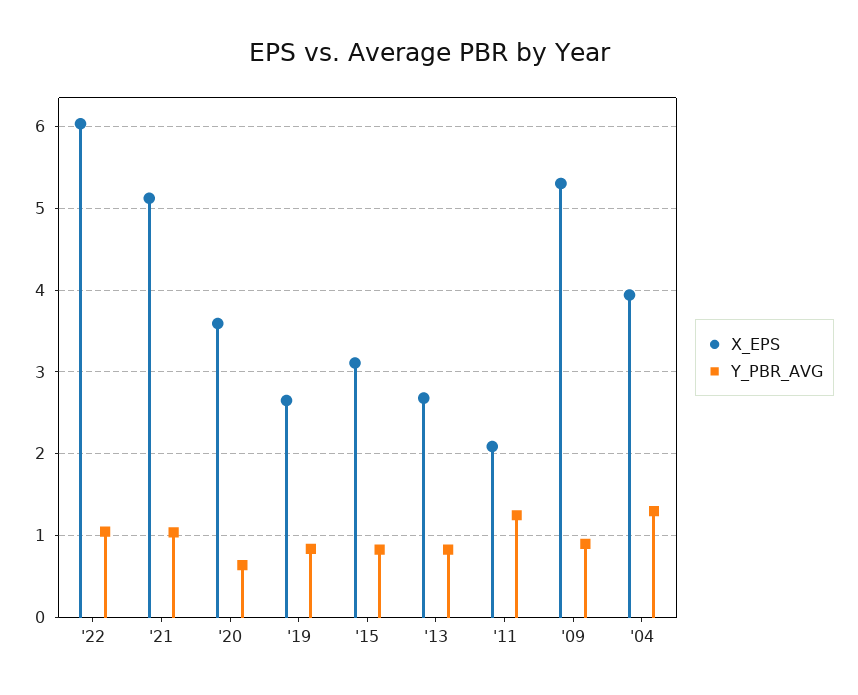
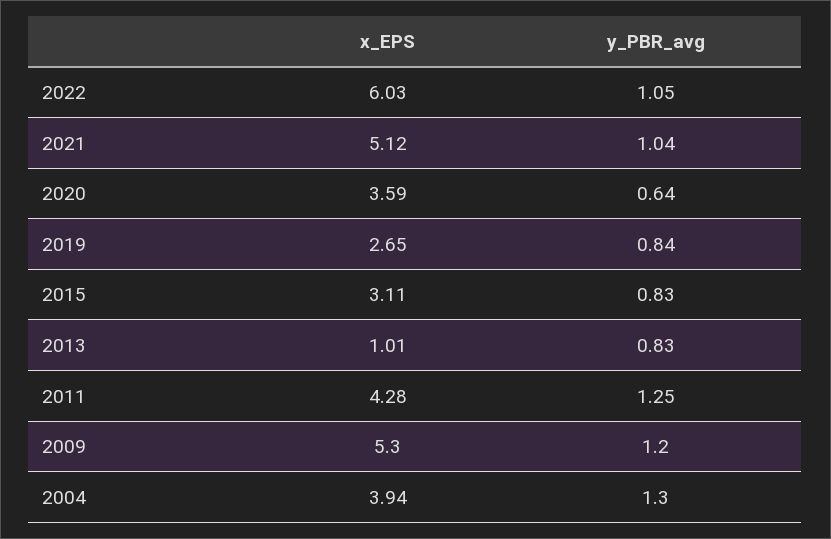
X_EPS, '13: 2.7 -> 1.01
X_EPS, '11: 2.1 -> 4.28
Y_PBR_AVG, '09: 0.9 -> 1.2

